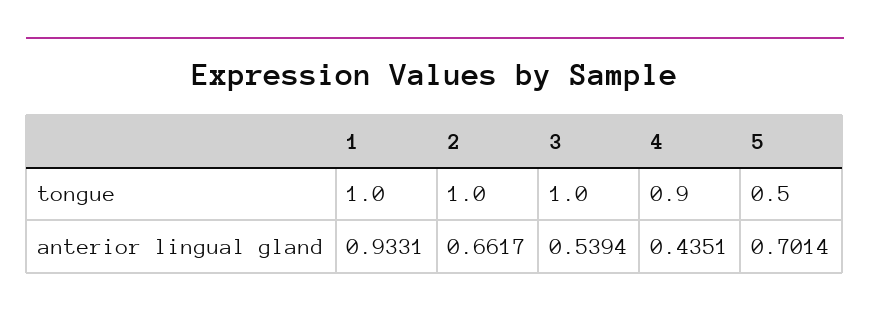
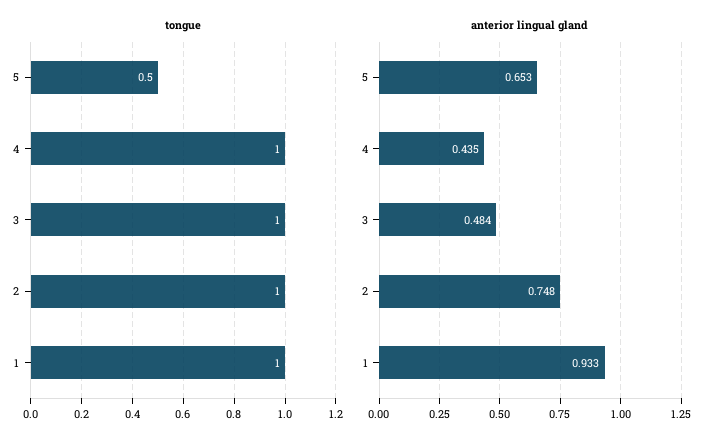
tongue, 4: 0.9 -> 1
anterior lingual gland, 2: 0.6617 -> 0.748
anterior lingual gland, 3: 0.5394 -> 0.484
anterior lingual gland, 5: 0.7014 -> 0.653

